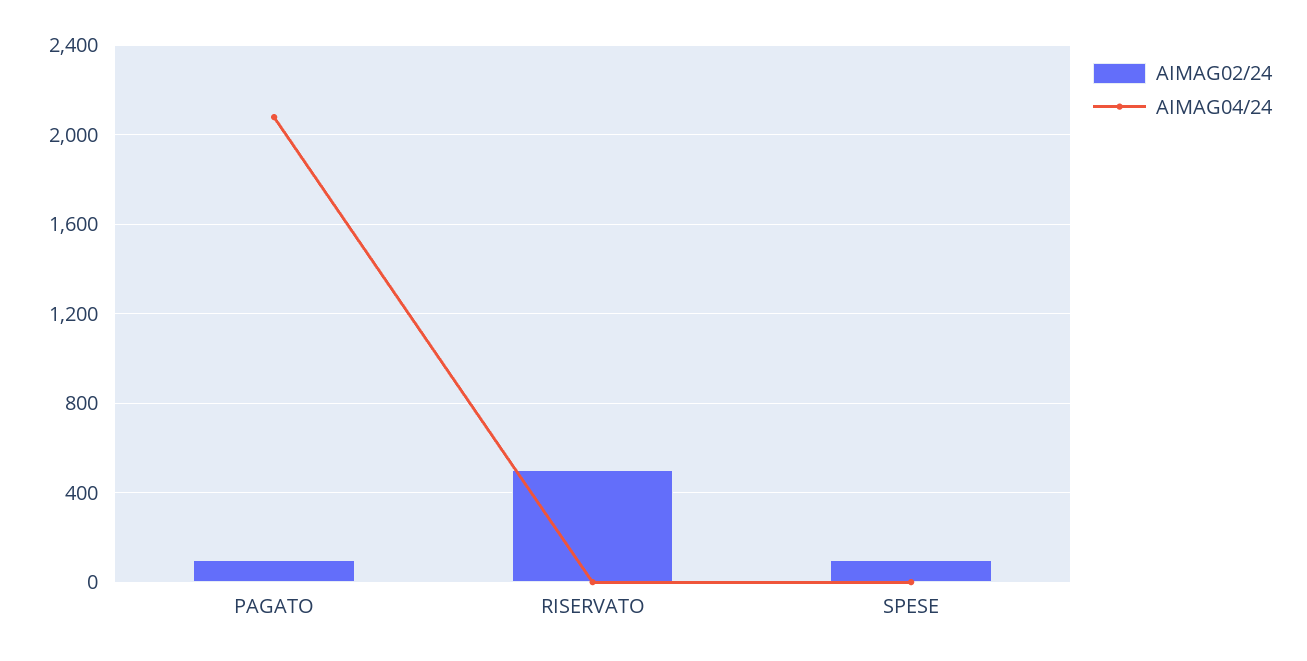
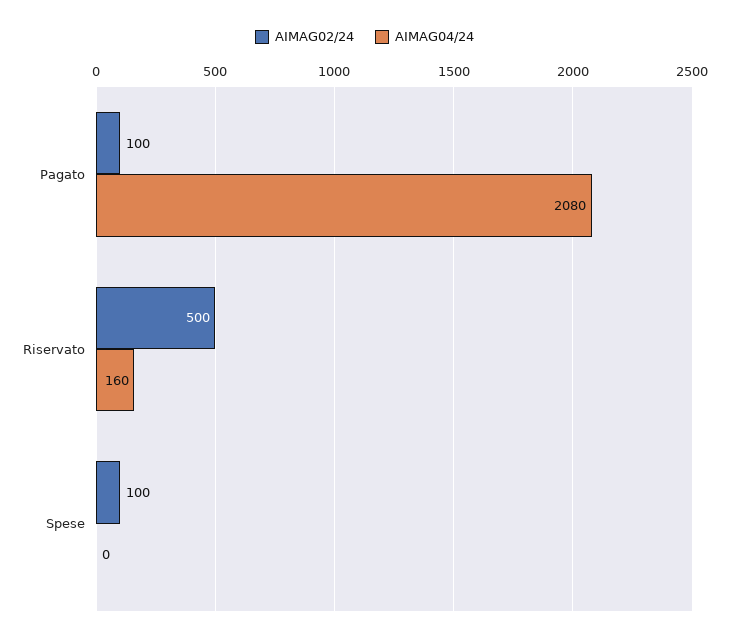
AIMAG04/24, RISERVATO: 0 -> 160

